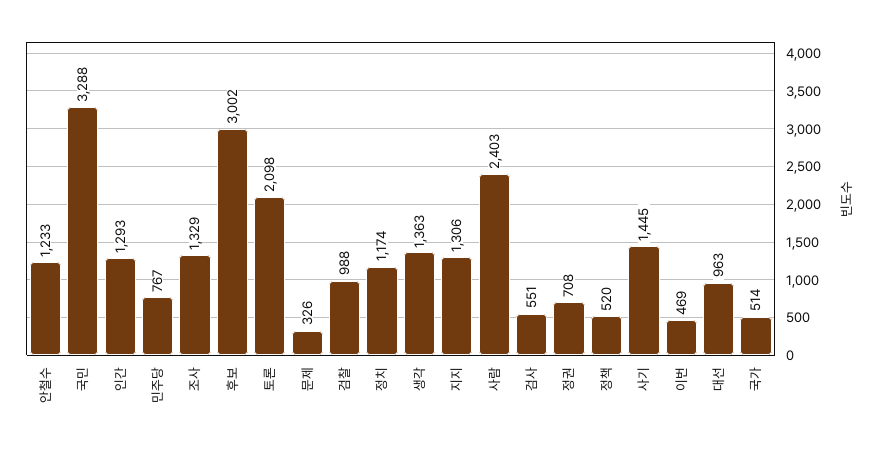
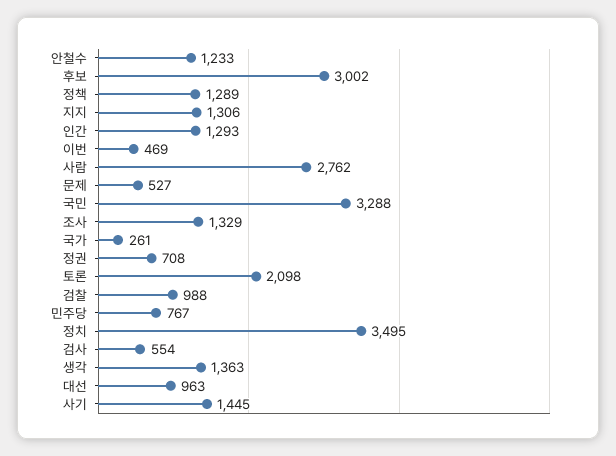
문제: 326 -> 527
정치: 1174 -> 3495
사람: 2403 -> 2762
검사: 551 -> 554
정책: 520 -> 1289
국가: 514 -> 261

